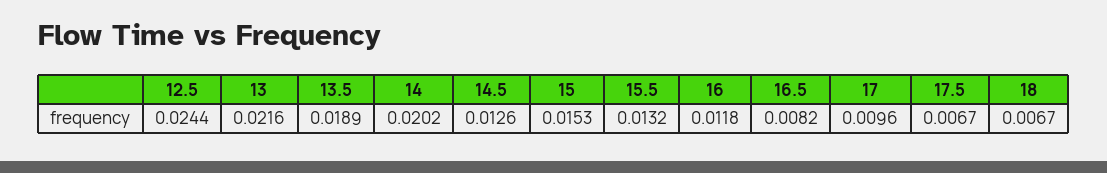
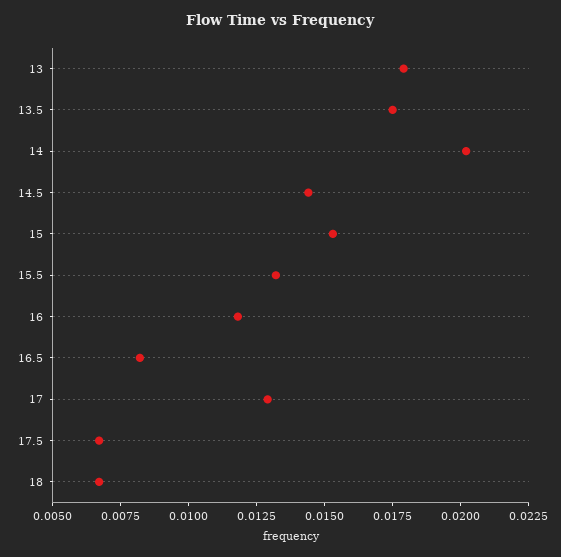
12.5: 0.0244 -> none
13: 0.0216 -> 0.018
13.5: 0.0189 -> 0.0175
14.5: 0.0126 -> 0.0145
17: 0.0096 -> 0.013

